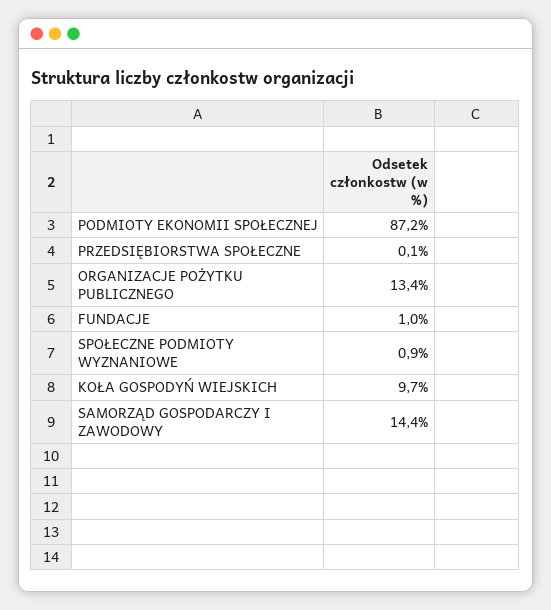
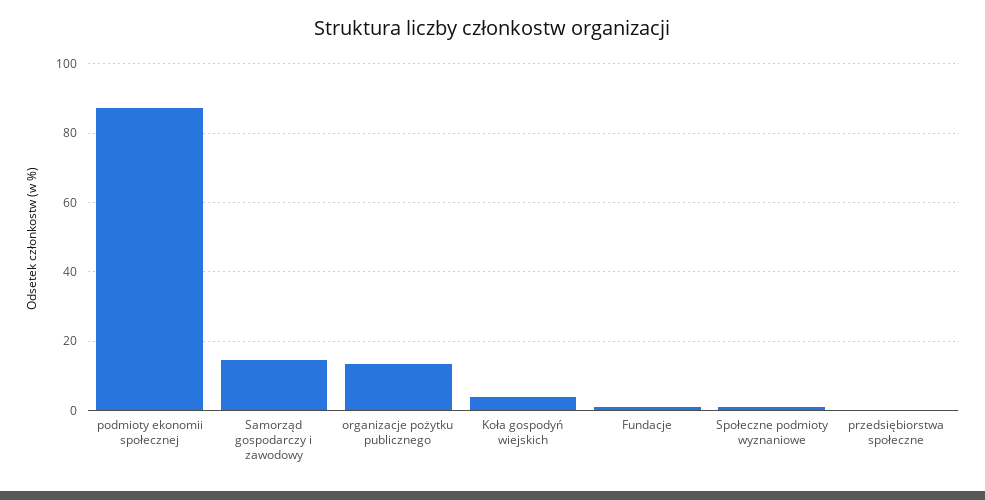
KOŁA GOSPODYŃ WIEJSKICH: 9.7 -> 4

